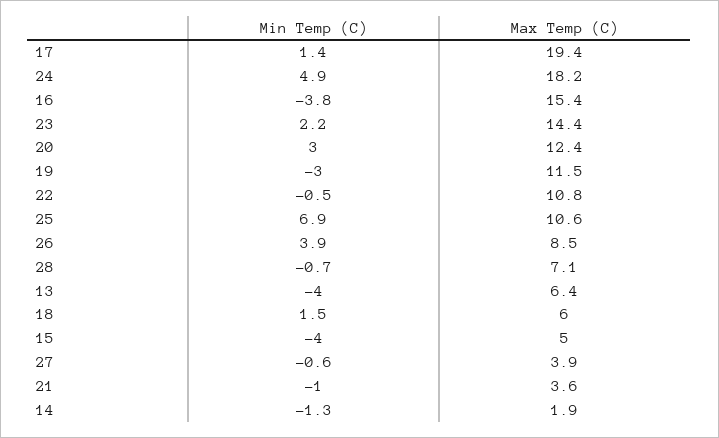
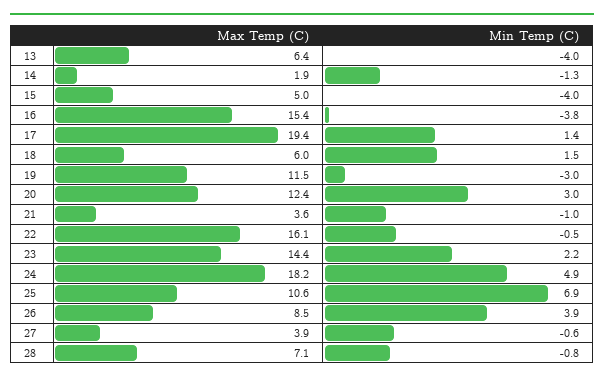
Max Temp (C), 22: 10.8 -> 16.1
Min Temp (C), 28: -0.7 -> -0.8

